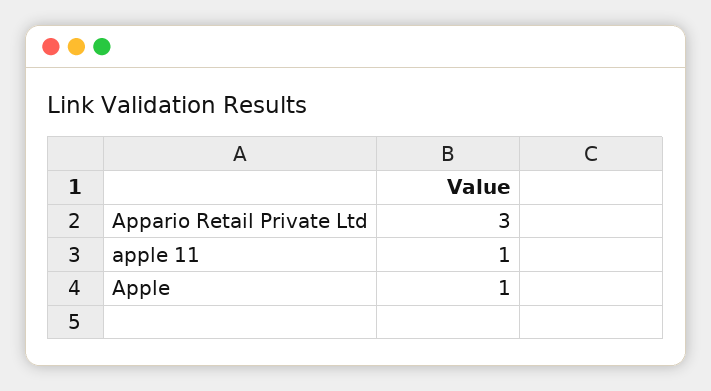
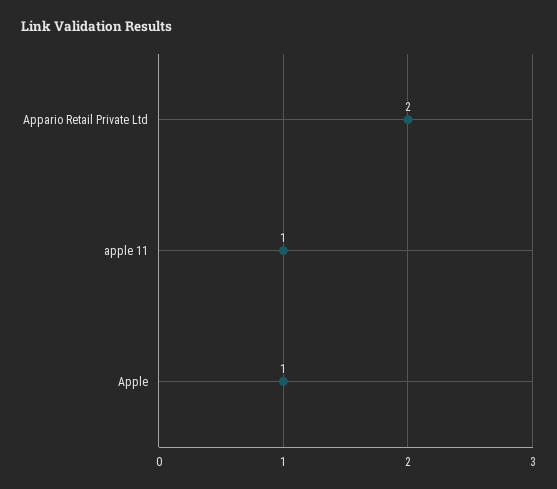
Appario Retail Private Ltd: 3 -> 2

